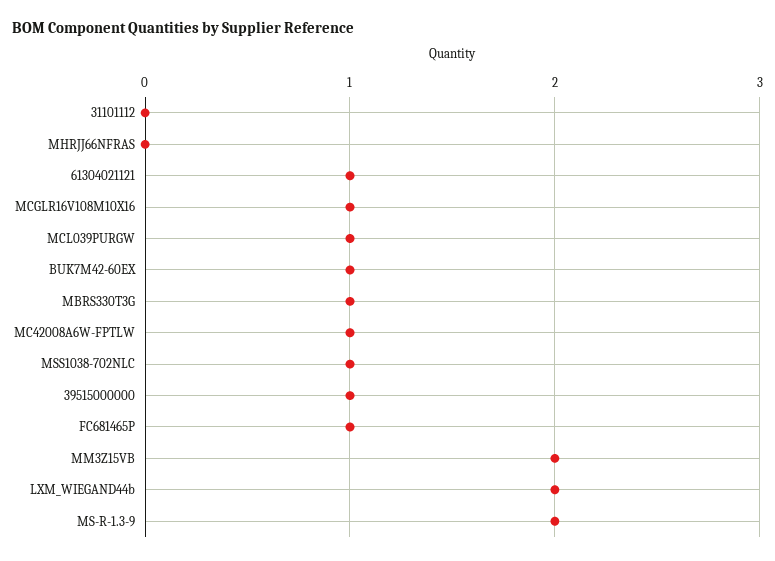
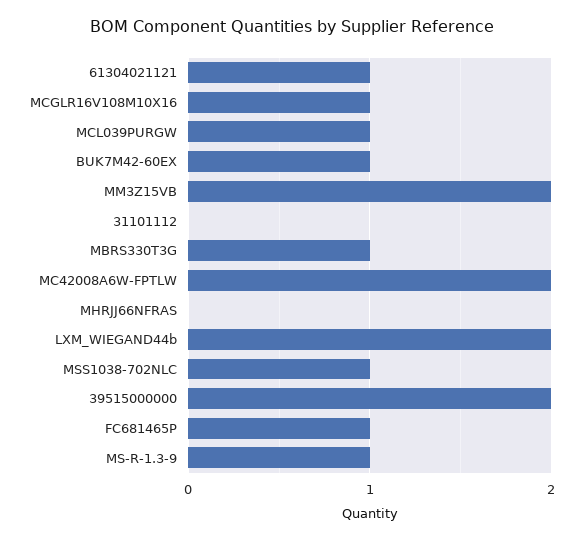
MC42008A6W-FPTLW: 1 -> 2
39515000000: 1 -> 2
MS-R-1.3-9: 2 -> 1

